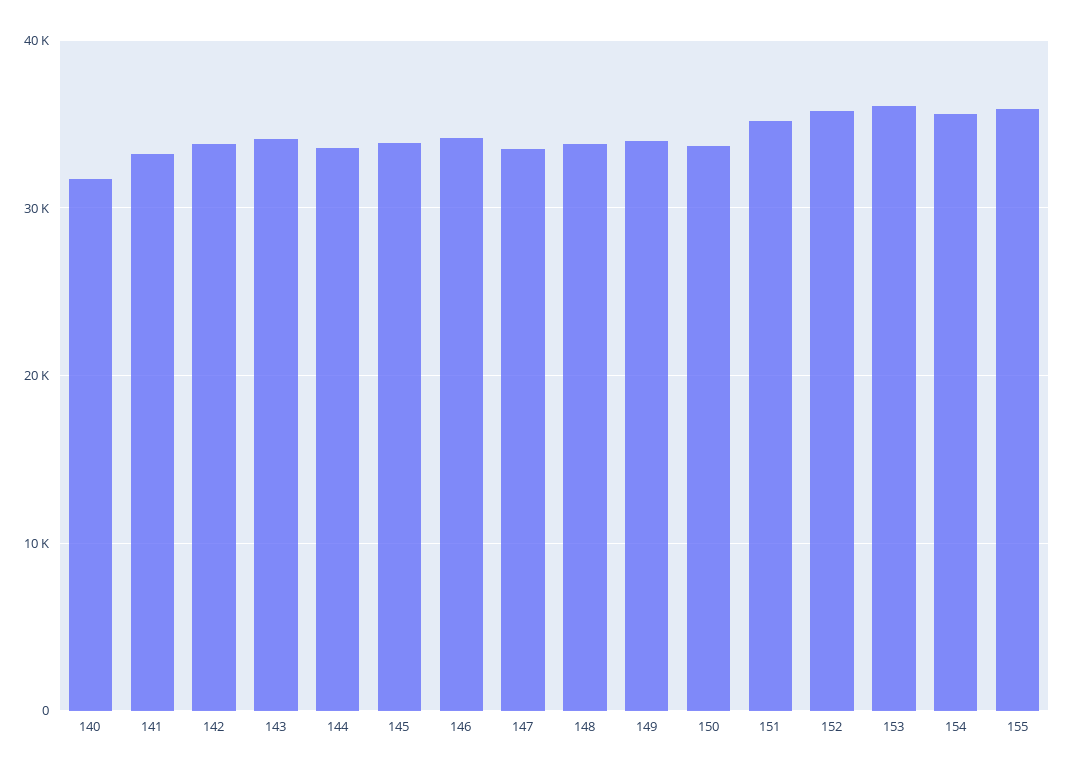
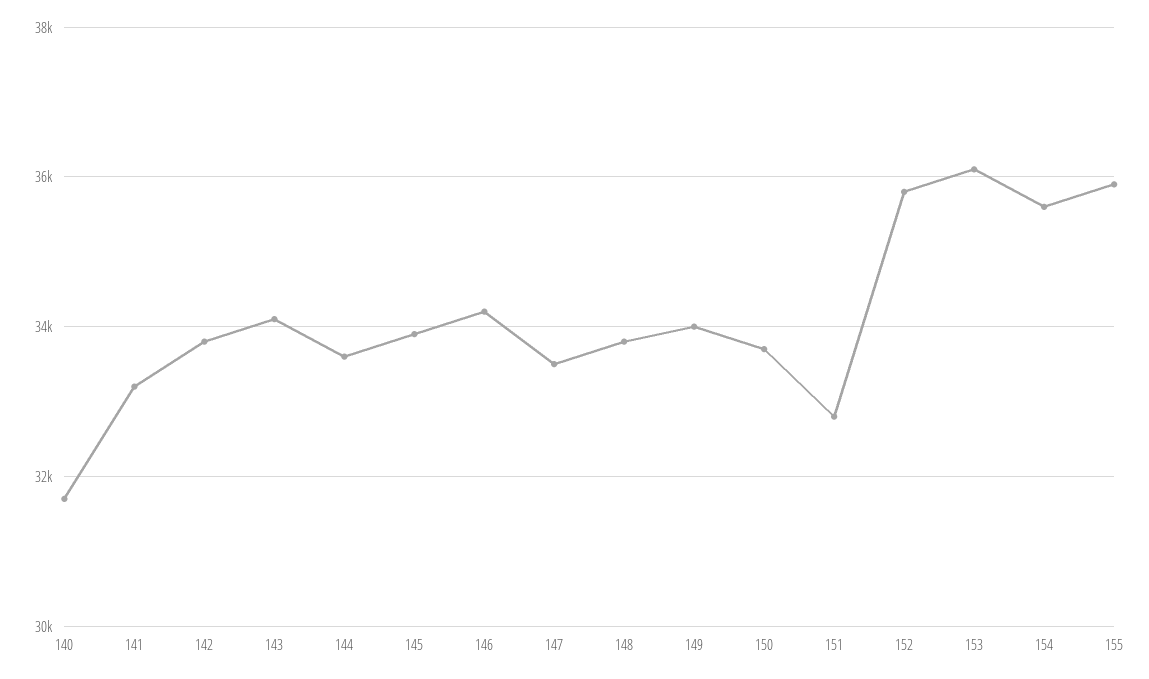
151: 35000 -> 32800

